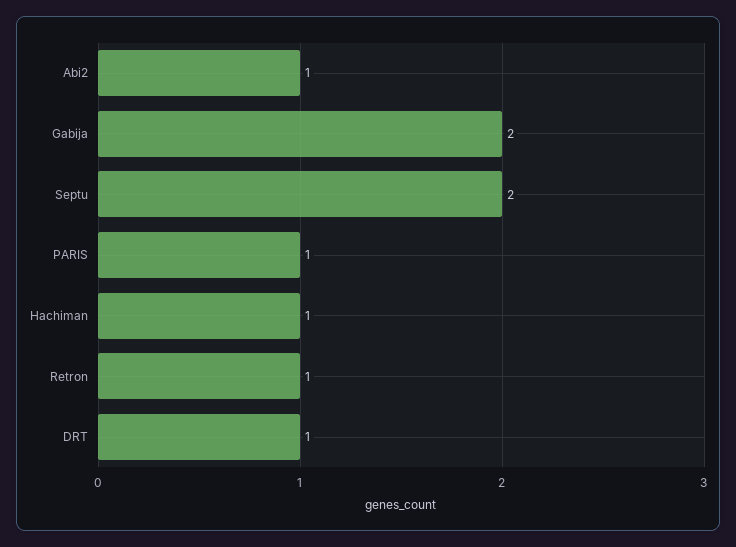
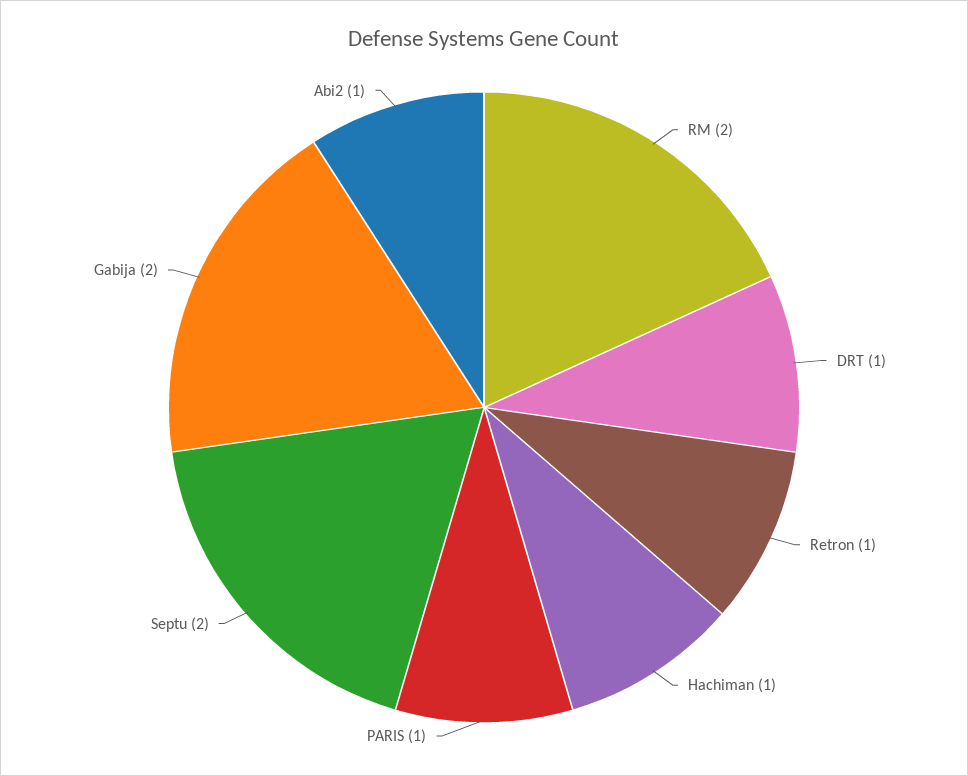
RM: none -> 2

